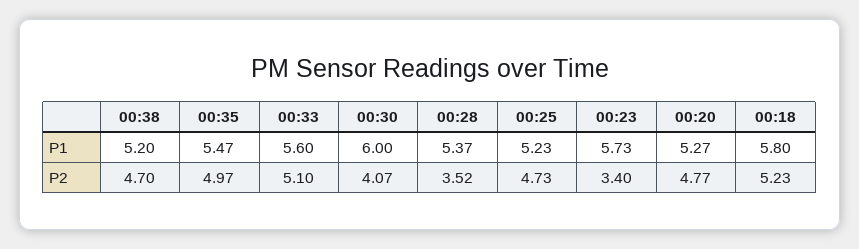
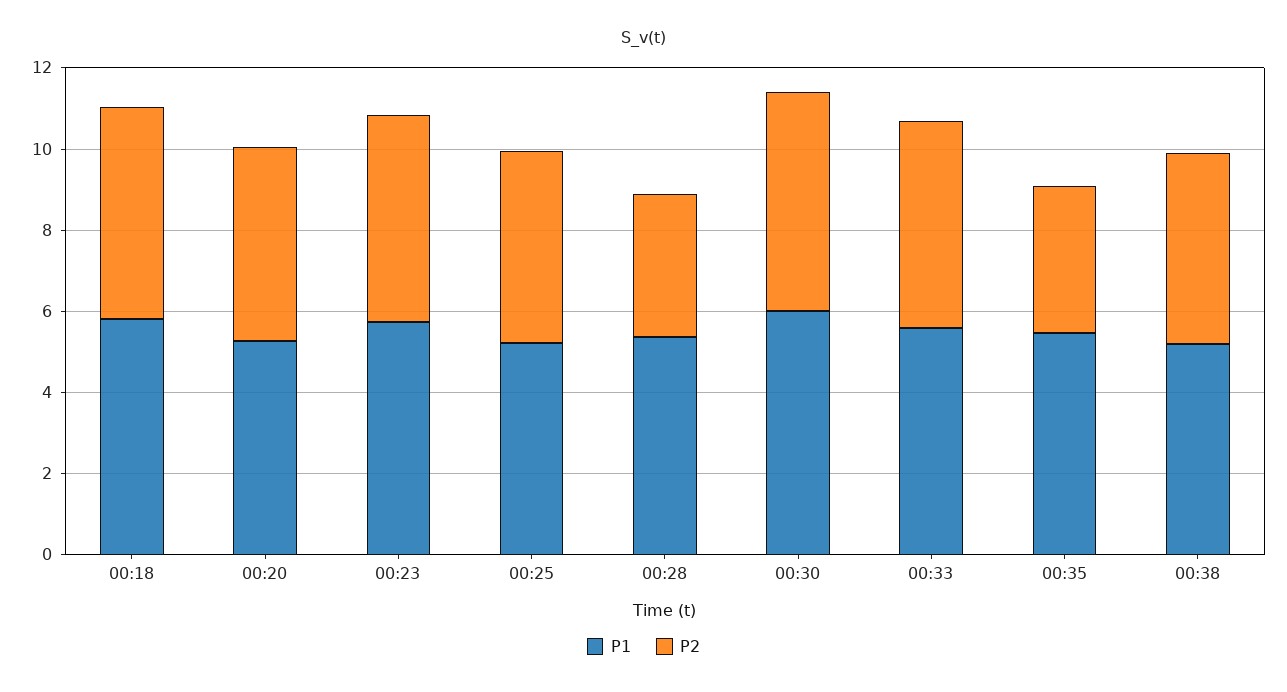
P2, 00:35: 4.97 -> 3.5
P2, 00:30: 4.07 -> 5.5
P2, 00:23: 3.4 -> 5

